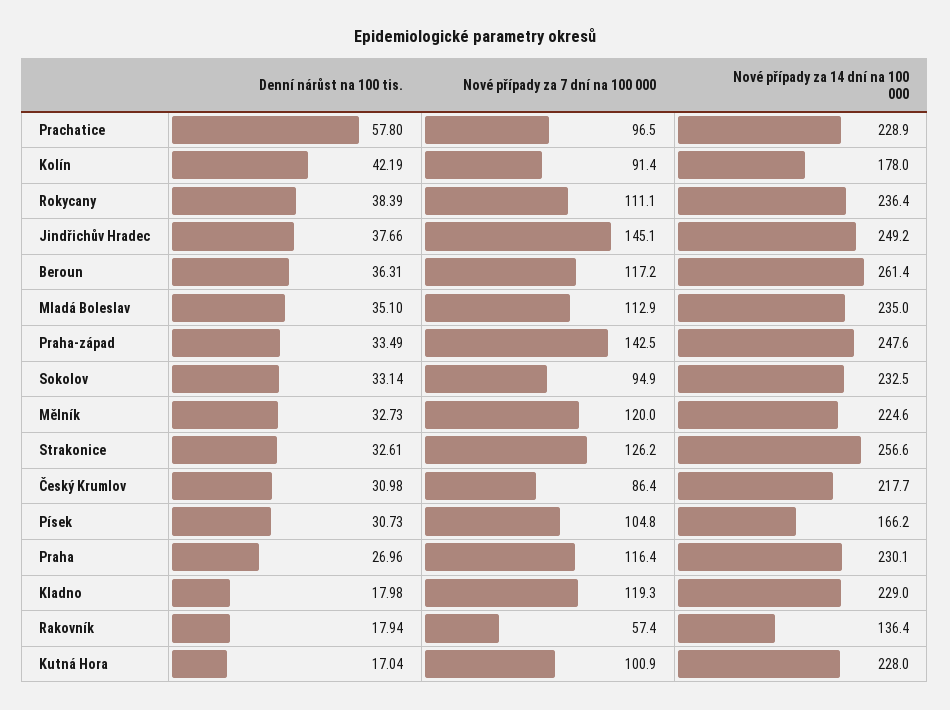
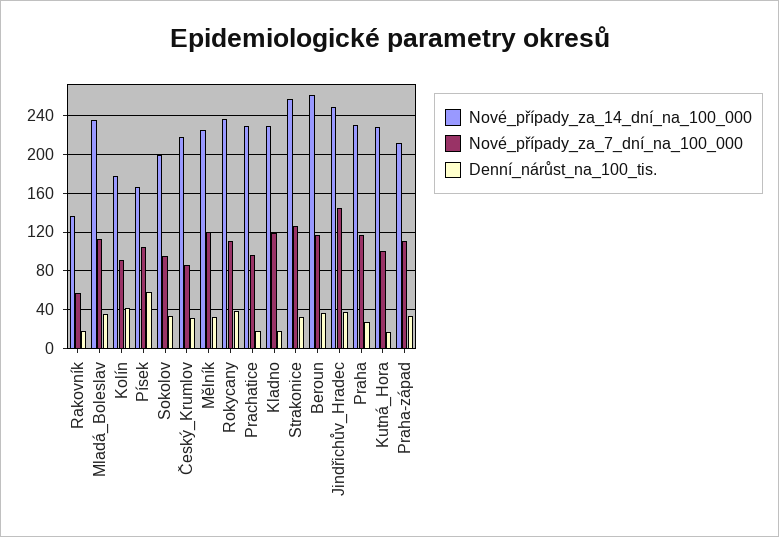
Denní nárůst na 100 tis., Prachatice: 57.8 -> 20
Nové případy za 7 dní na 100 000, Praha-západ: 142.5 -> 110
Nové případy za 14 dní na 100 000, Praha-západ: 247.6 -> 210
Nové případy za 14 dní na 100 000, Sokolov: 232.5 -> 200
Denní nárůst na 100 tis., Písek: 30.73 -> 60

